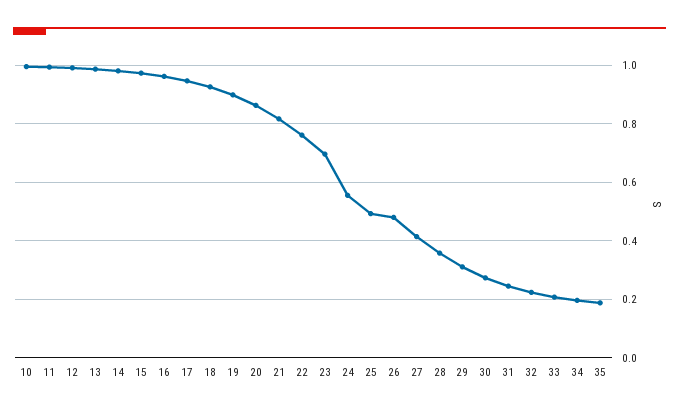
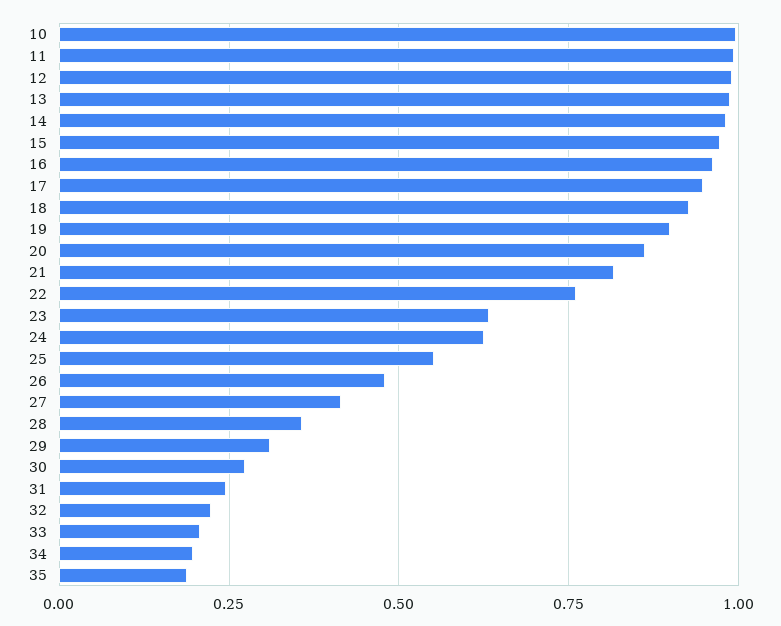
23: 0.7 -> 0.625
24: 0.55 -> 0.625
25: 0.5 -> 0.55

